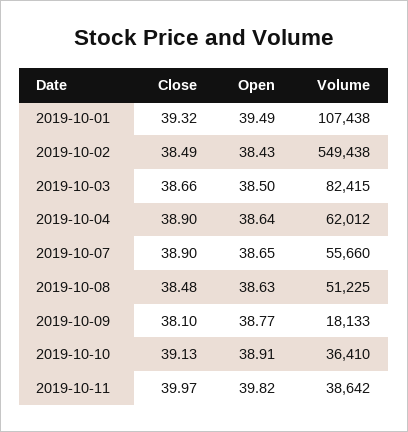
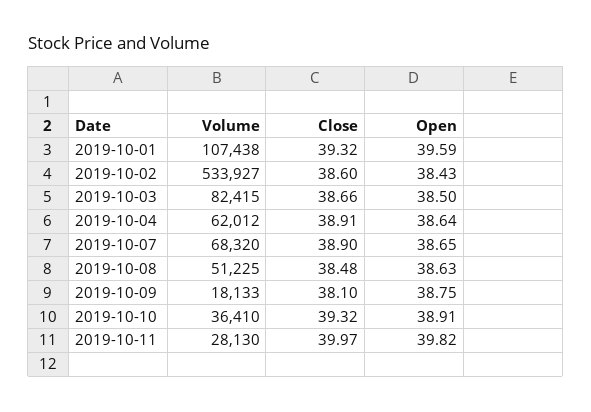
Open, 2019-10-01: 39.49 -> 39.59
Close, 2019-10-02: 38.49 -> 38.6
Volume, 2019-10-02: 549438 -> 533927
Close, 2019-10-04: 38.9 -> 38.91
Volume, 2019-10-07: 55660 -> 68320
Open, 2019-10-09: 38.77 -> 38.75
Close, 2019-10-10: 39.13 -> 39.32
Volume, 2019-10-11: 38642 -> 28130

